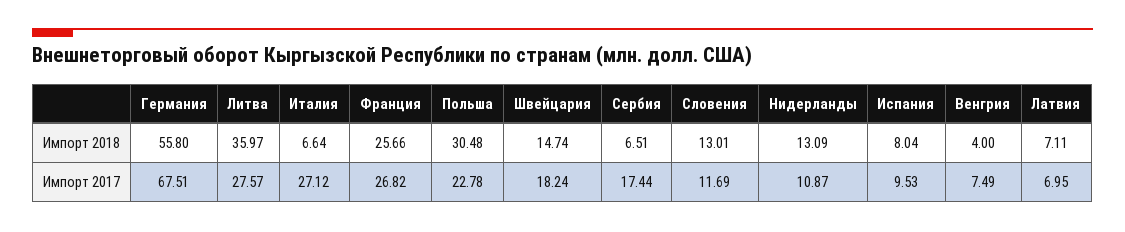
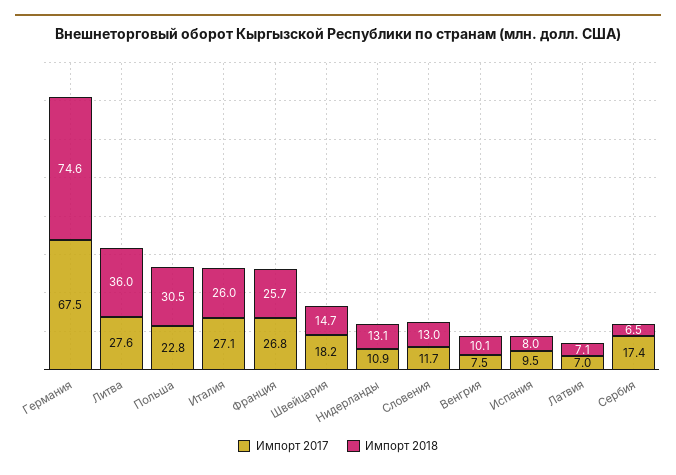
Импорт 2018, Германия: 55.8 -> 74.6
Импорт 2018, Италия: 6.64 -> 26
Импорт 2018, Венгрия: 4 -> 10.1

